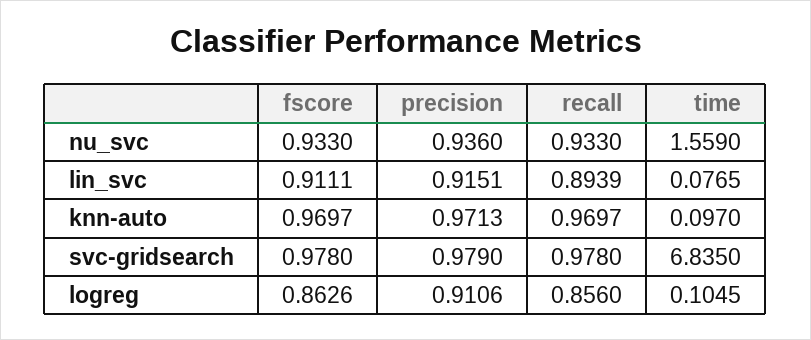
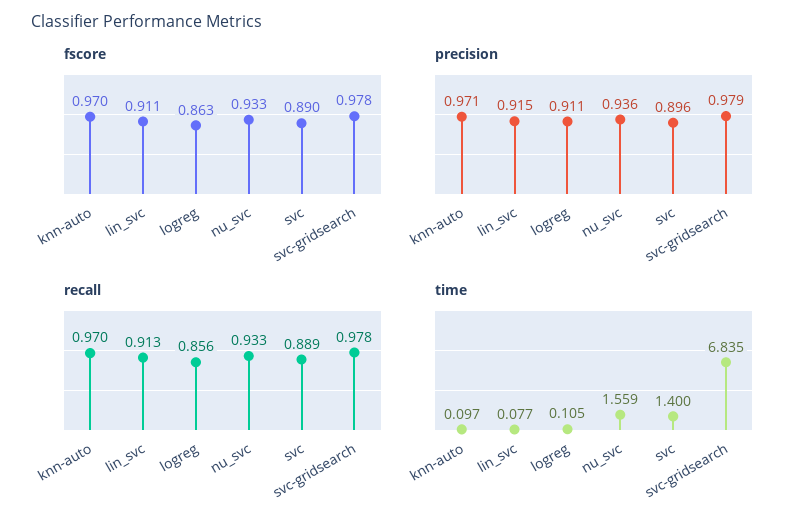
recall, lin_svc: 0.8939 -> 0.913
fscore, svc: none -> 0.89
precision, svc: none -> 0.896
recall, svc: none -> 0.889
time, svc: none -> 1.4

